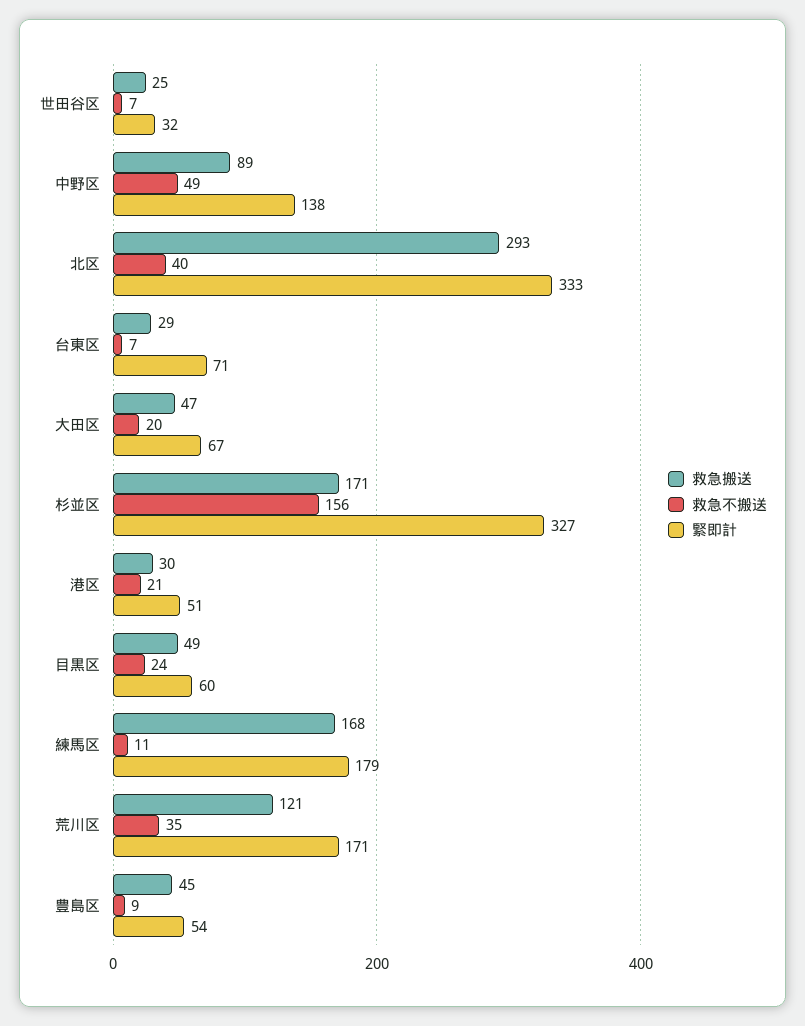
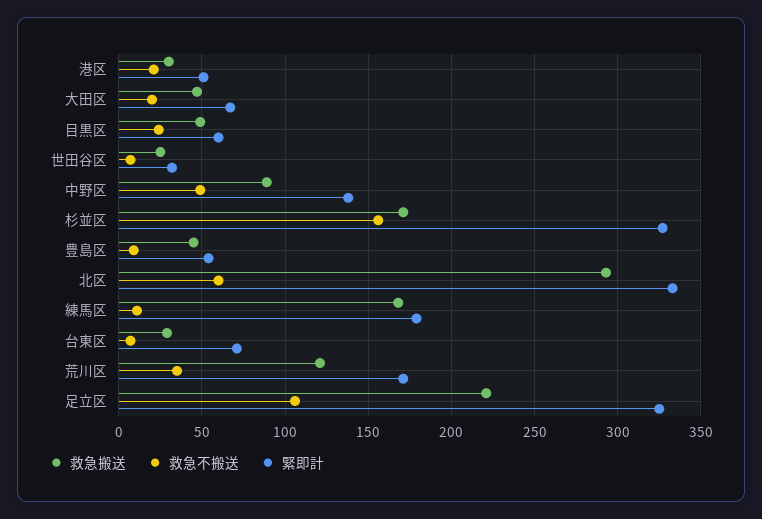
救急不搬送, 北区: 40 -> 60
救急搬送, 足立区: none -> 220
救急不搬送, 足立区: none -> 105
緊即計, 足立区: none -> 325

